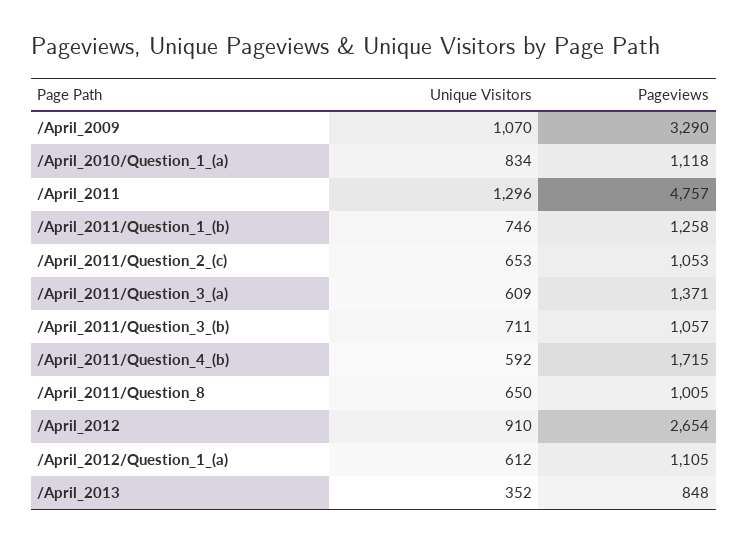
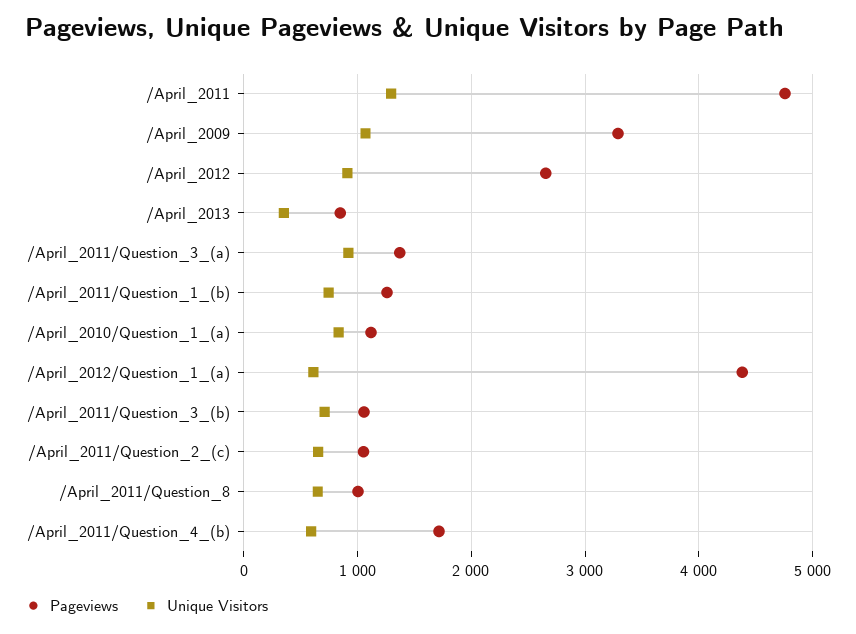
Unique Visitors, /April_2011/Question_3_(a): 609 -> 900
Pageviews, /April_2012/Question_1_(a): 1105 -> 4400

